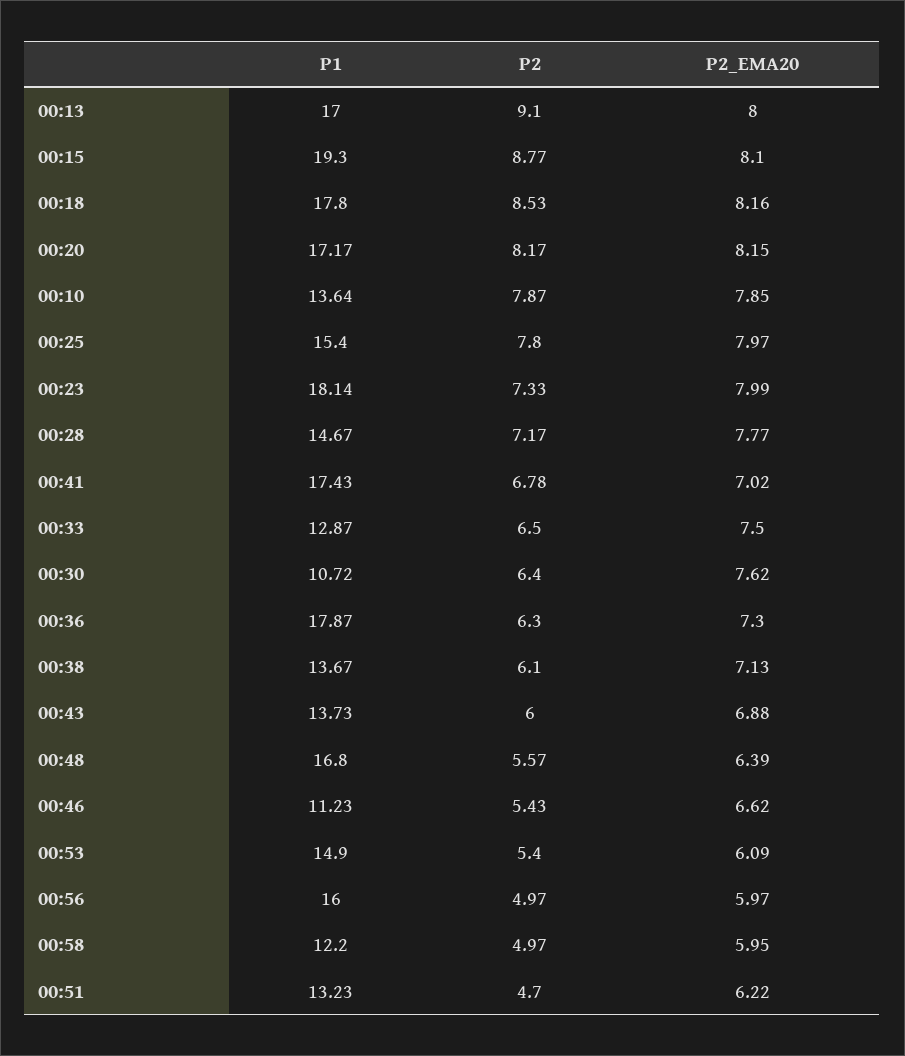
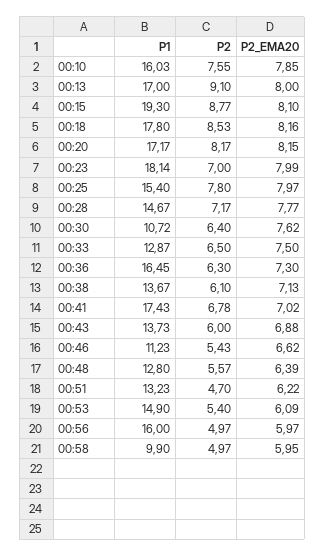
P1, 00:10: 13.64 -> 16.03
P2, 00:10: 7.87 -> 7.55
P2, 00:23: 7.33 -> 7
P1, 00:36: 17.87 -> 16.45
P1, 00:48: 16.8 -> 12.8
P1, 00:58: 12.2 -> 9.9

